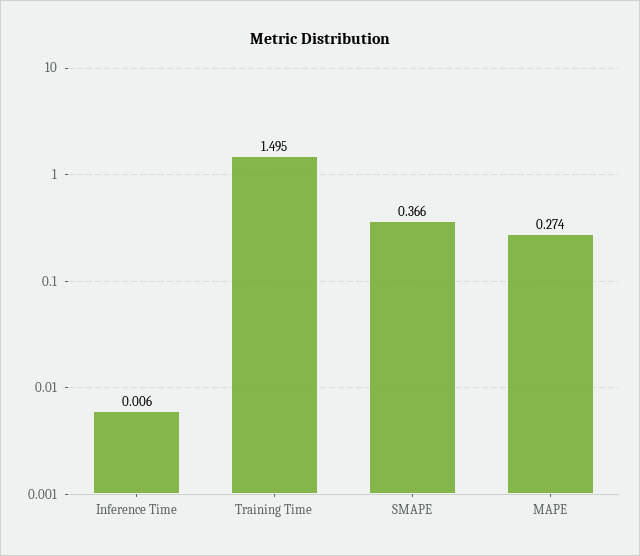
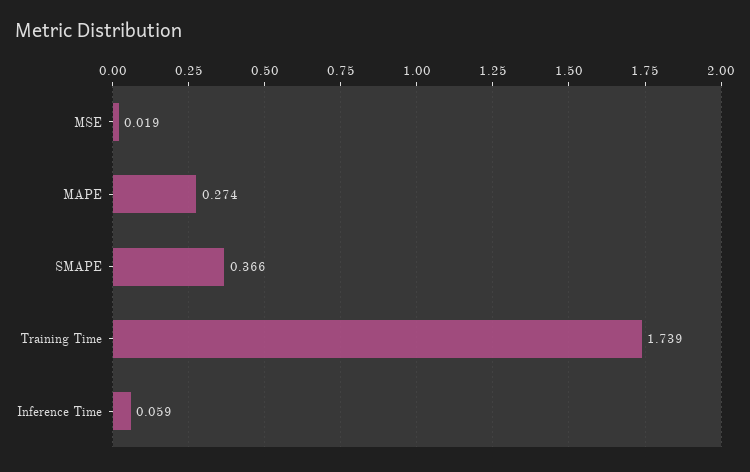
Inference Time: 0.006 -> 0.059
Training Time: 1.495 -> 1.739
MSE: none -> 0.019

